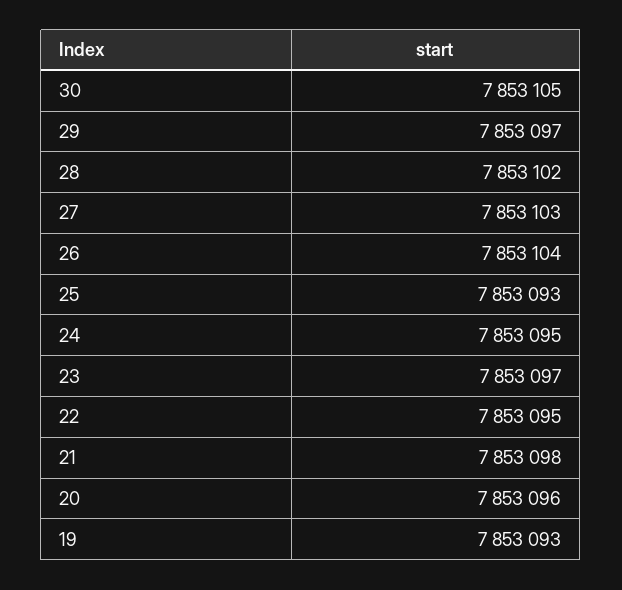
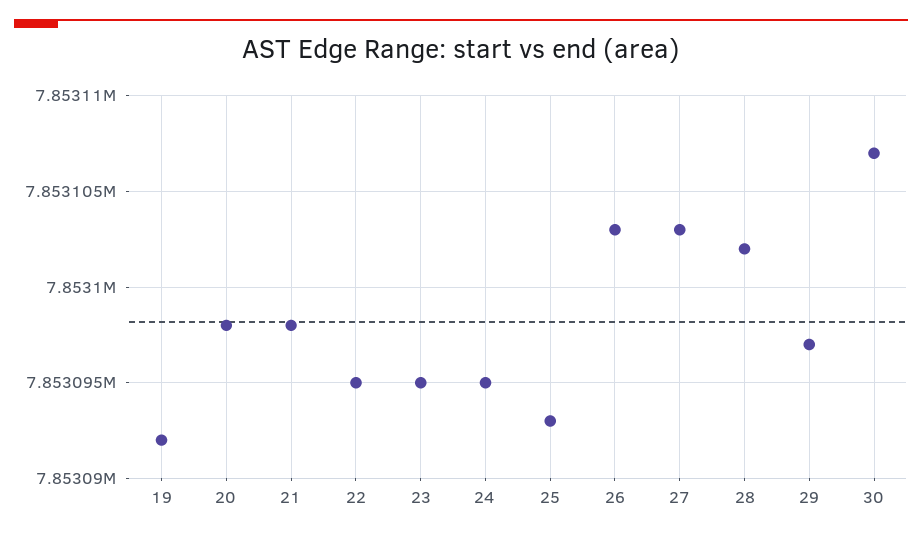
30: 7853105 -> 7853107
26: 7853104 -> 7853103
23: 7853097 -> 7853095
20: 7853096 -> 7853098
19: 7853093 -> 7853092

